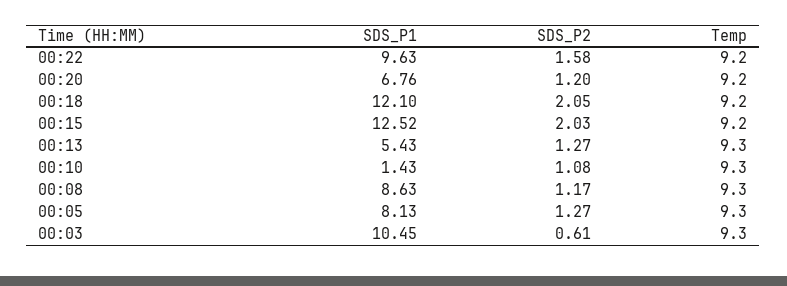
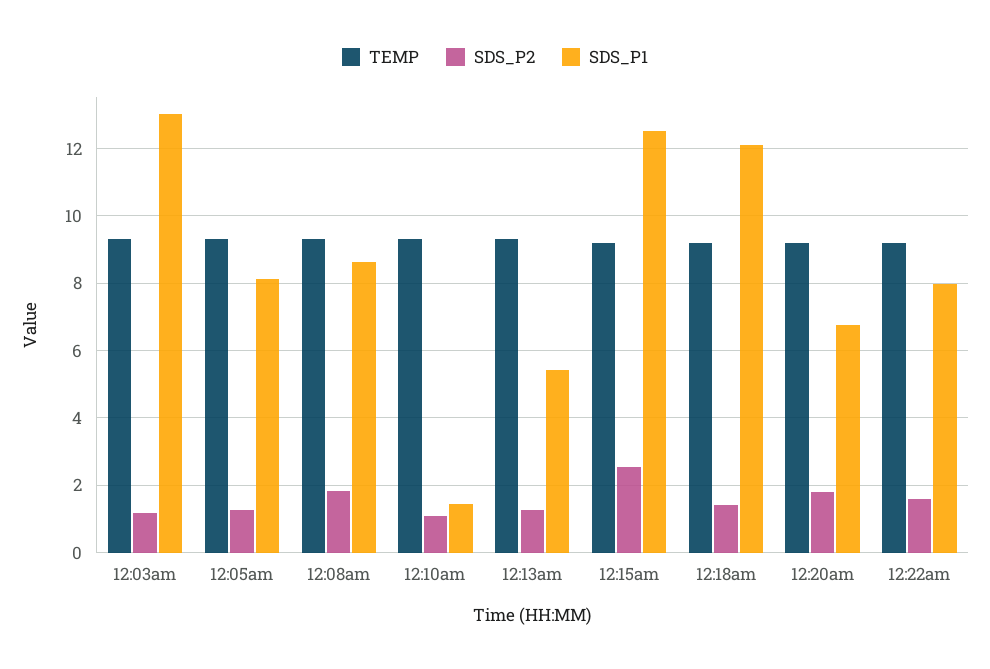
SDS_P1, 00:22: 9.63 -> 8
SDS_P2, 00:20: 1.2 -> 1.8
SDS_P2, 00:18: 2.05 -> 1.4
SDS_P2, 00:15: 2.03 -> 2.6
SDS_P2, 00:08: 1.17 -> 1.8
SDS_P1, 00:03: 10.45 -> 13
SDS_P2, 00:03: 0.61 -> 1.2

